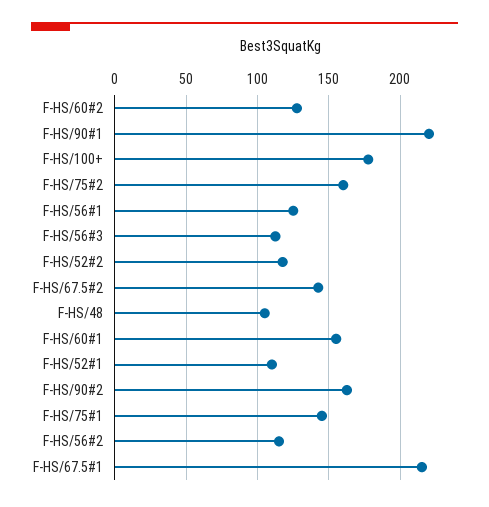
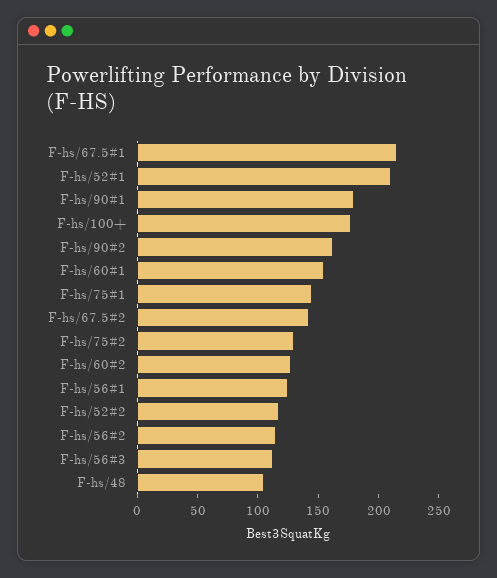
F-HS/90#1: 220 -> 180
F-HS/75#2: 160 -> 130
F-HS/52#1: 110 -> 210

